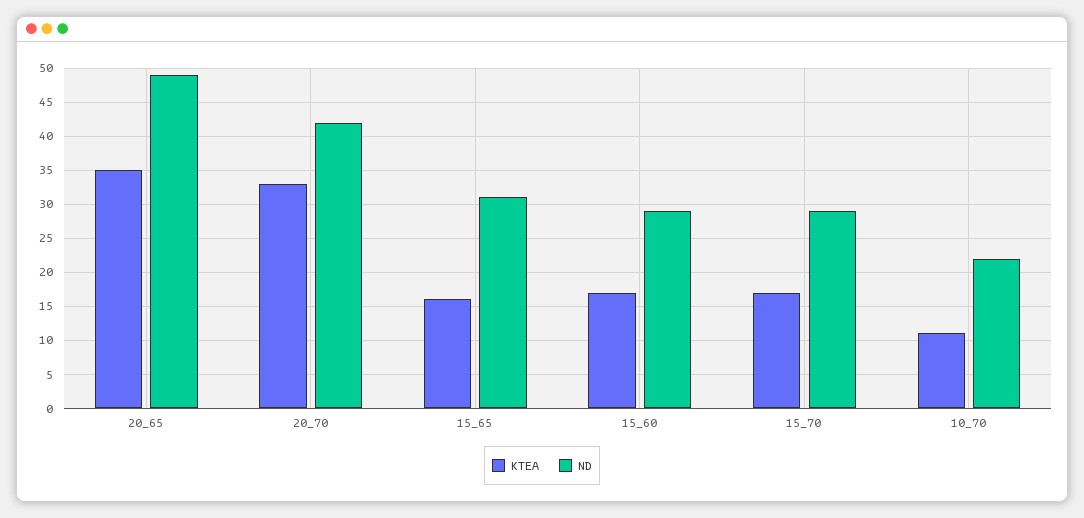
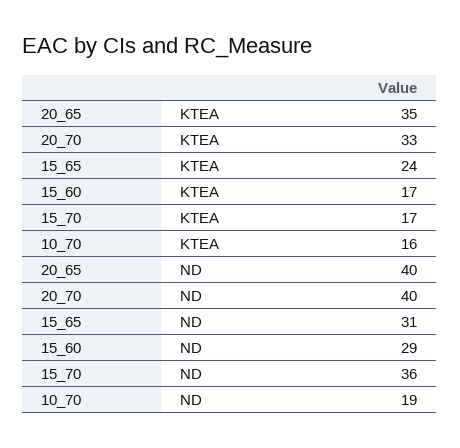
ND, 20_65: 49 -> 40
ND, 20_70: 42 -> 40
KTEA, 15_65: 16 -> 24
ND, 15_70: 29 -> 36
KTEA, 10_70: 11 -> 16
ND, 10_70: 22 -> 19

